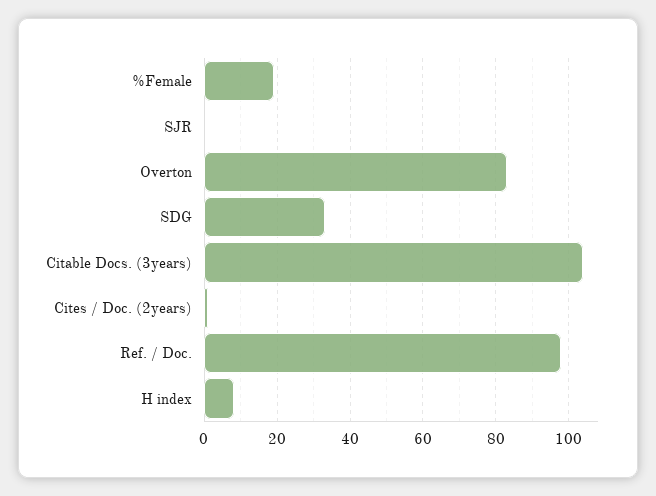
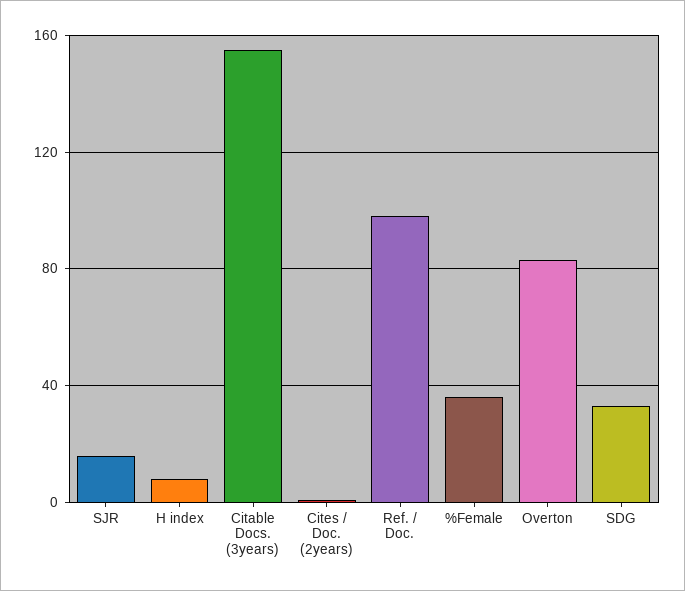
%Female: 20 -> 35
SJR: 0 -> 15
Citable Docs. (3years): 105 -> 155

